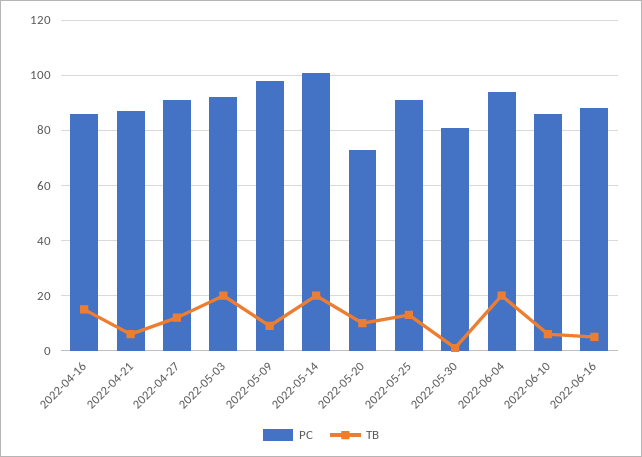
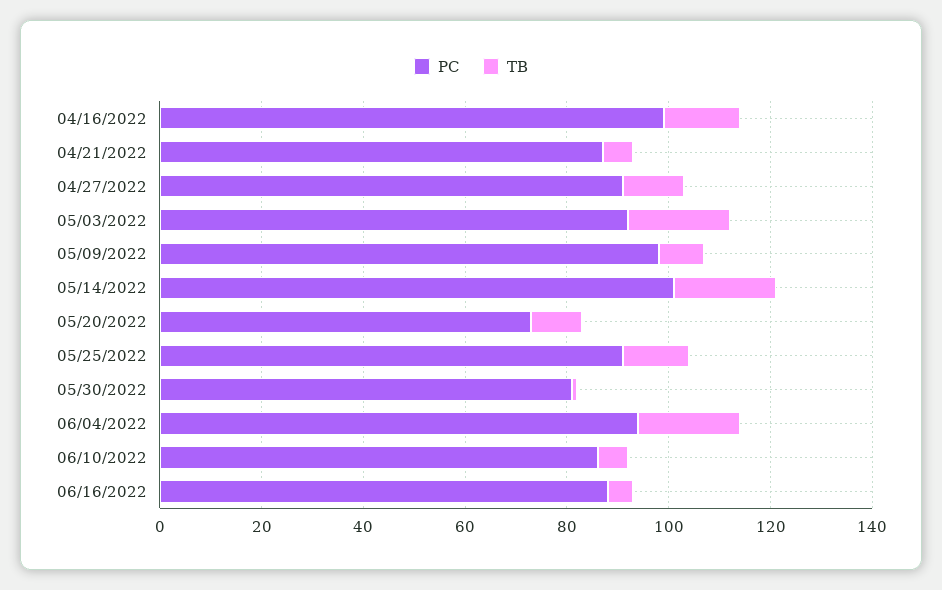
PC, 2022-04-16: 85 -> 100

